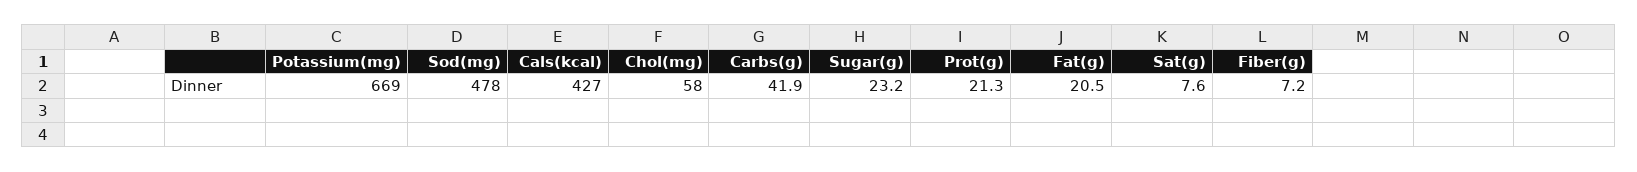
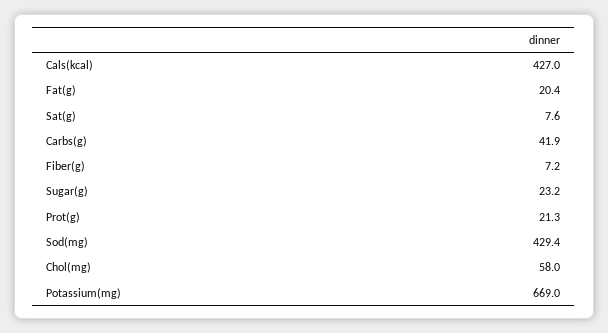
Sod(mg): 478 -> 429.4
Fat(g): 20.5 -> 20.4

